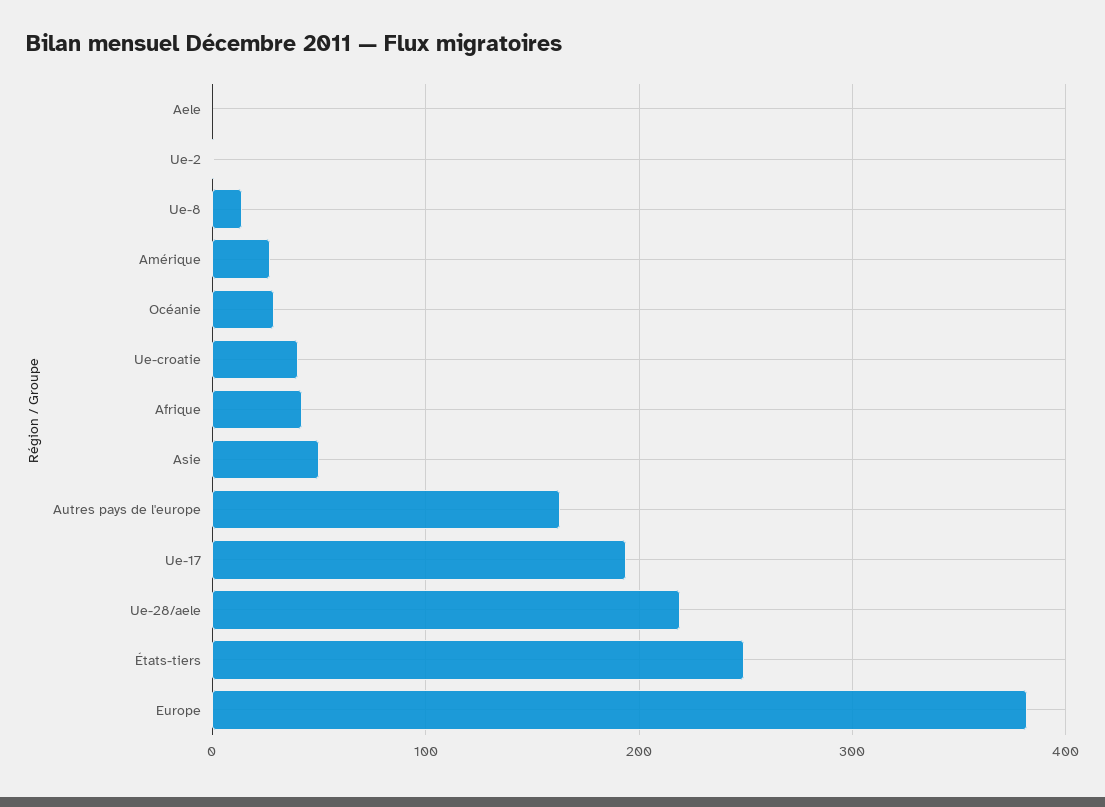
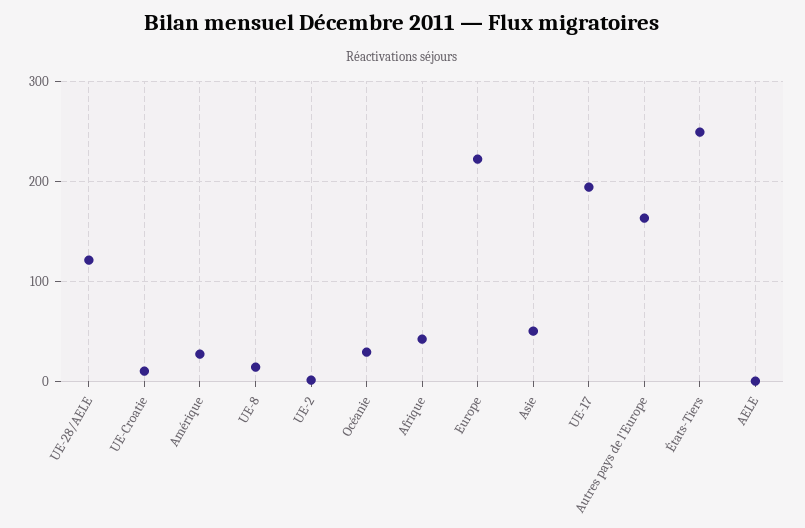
Ue-croatie: 40 -> 10
Ue-28/aele: 220 -> 120
Europe: 380 -> 220

